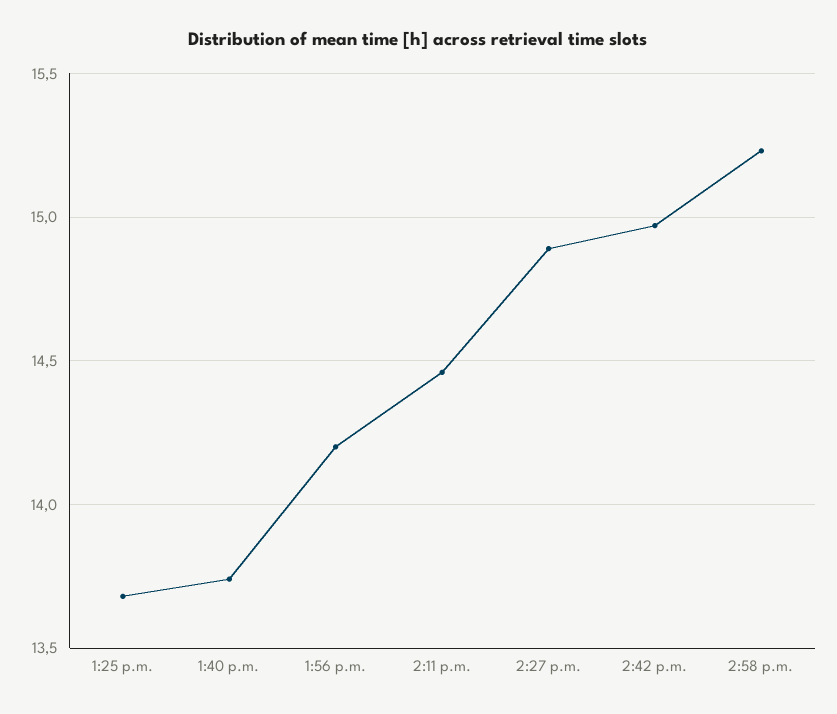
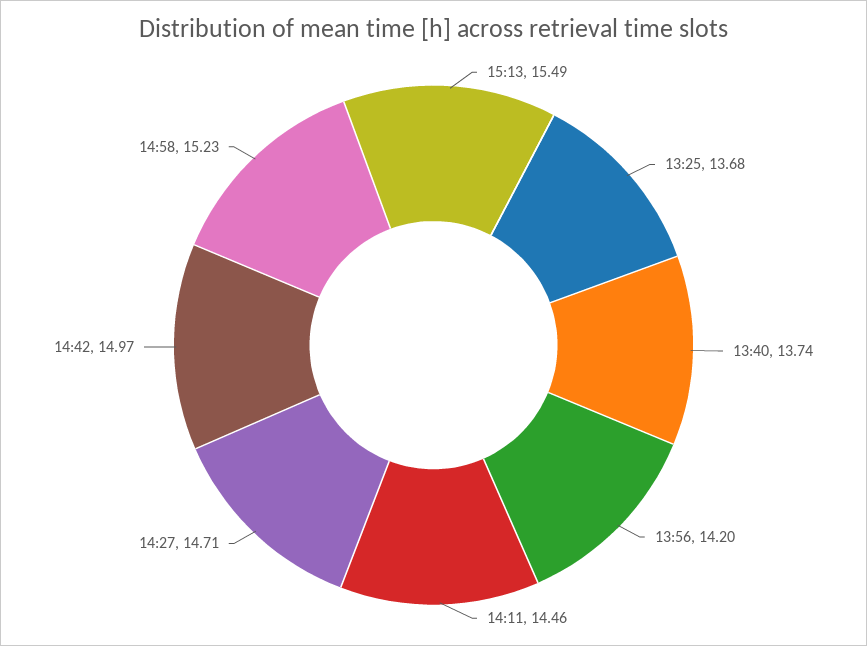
2:27 p.m.: 14.9 -> 14.71
15:13: none -> 15.49

